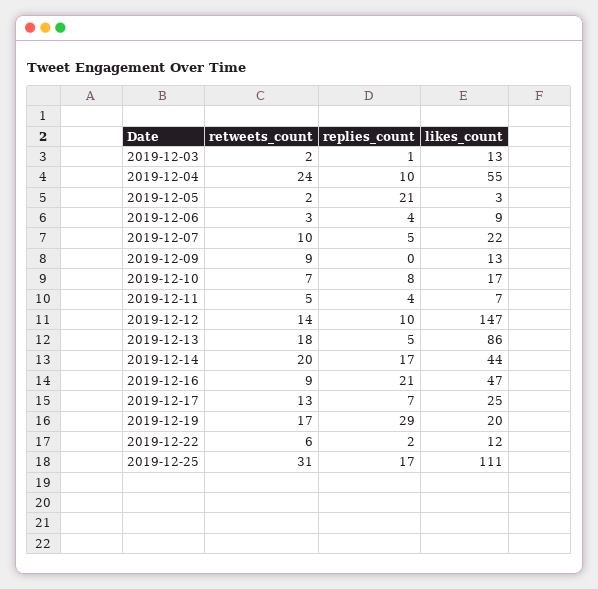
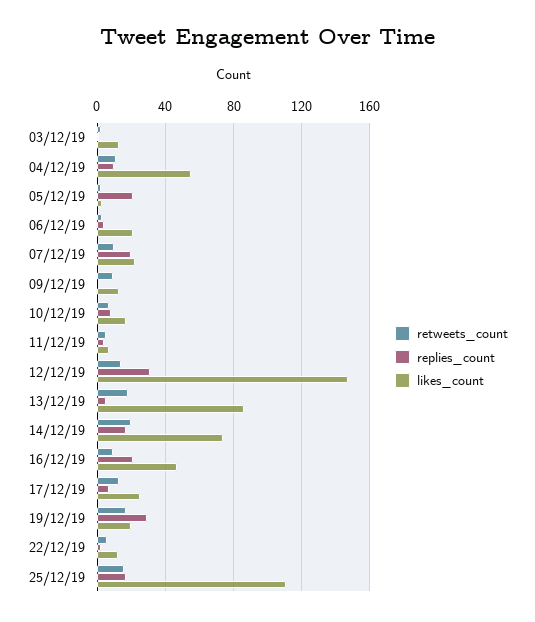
retweets_count, 2019-12-04: 24 -> 10
likes_count, 2019-12-06: 9 -> 20
replies_count, 2019-12-07: 5 -> 20
replies_count, 2019-12-12: 10 -> 30
likes_count, 2019-12-14: 44 -> 75
retweets_count, 2019-12-25: 31 -> 15

